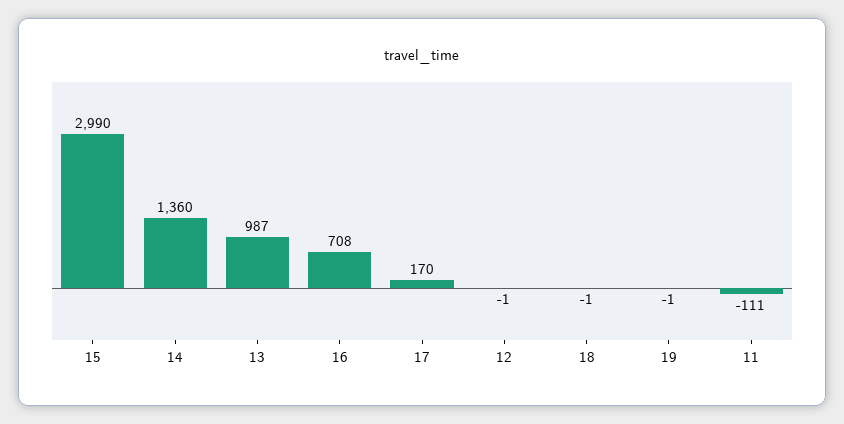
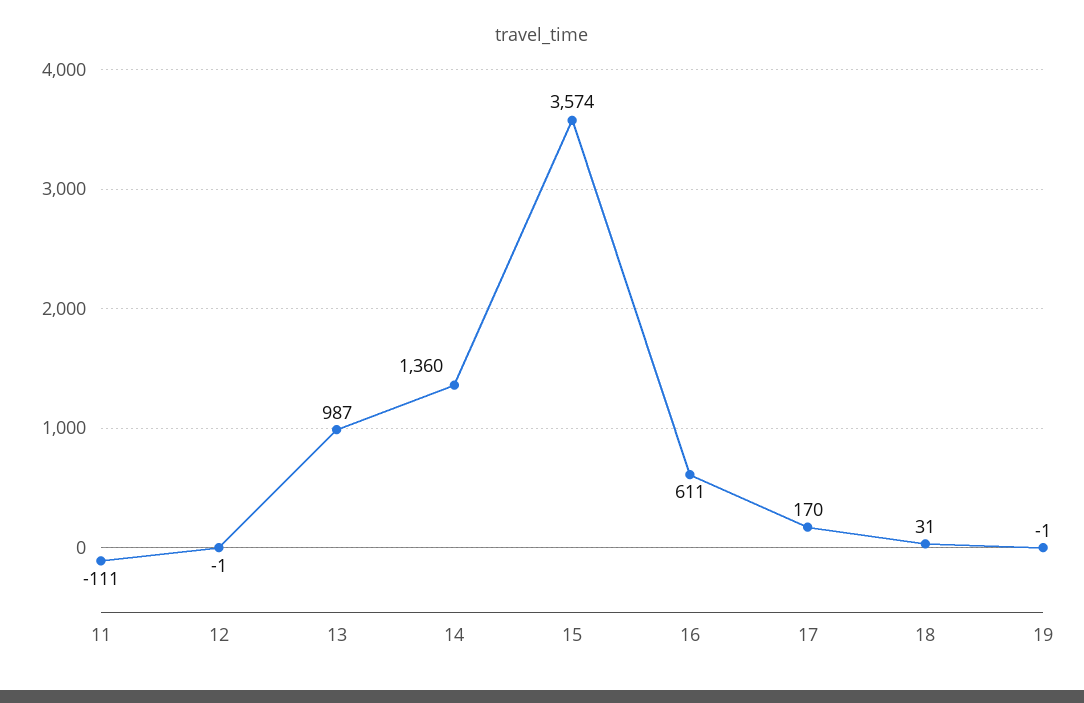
15: 2990 -> 3574
16: 708 -> 611
18: -1 -> 31

